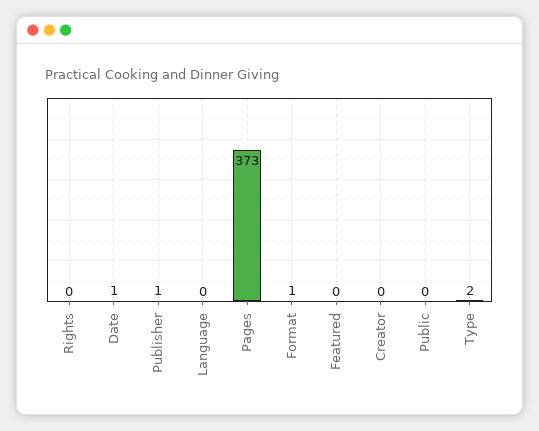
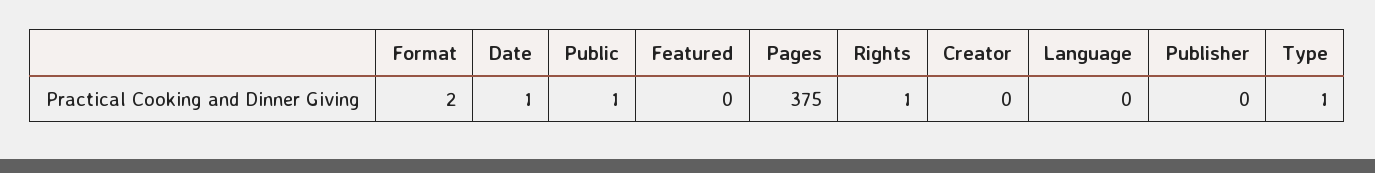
Rights: 0 -> 1
Publisher: 1 -> 0
Pages: 373 -> 375
Format: 1 -> 2
Public: 0 -> 1
Type: 2 -> 1

